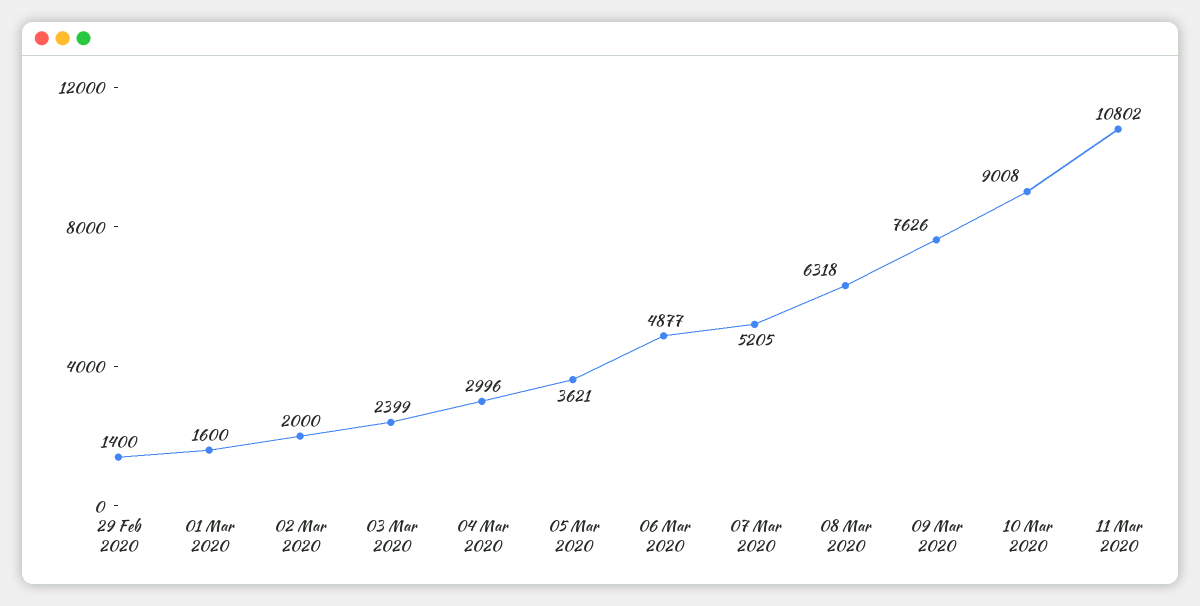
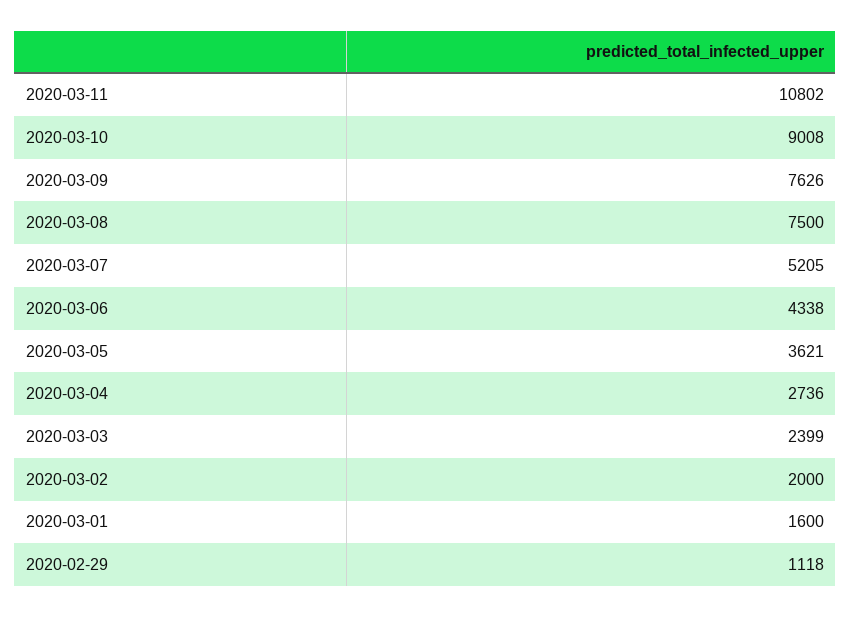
29 Feb 2020: 1400 -> 1118
04 Mar 2020: 2996 -> 2736
06 Mar 2020: 4877 -> 4338
08 Mar 2020: 6318 -> 7500

